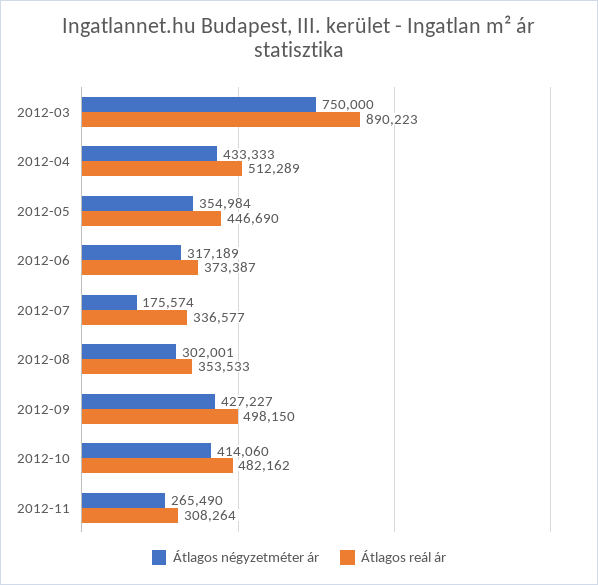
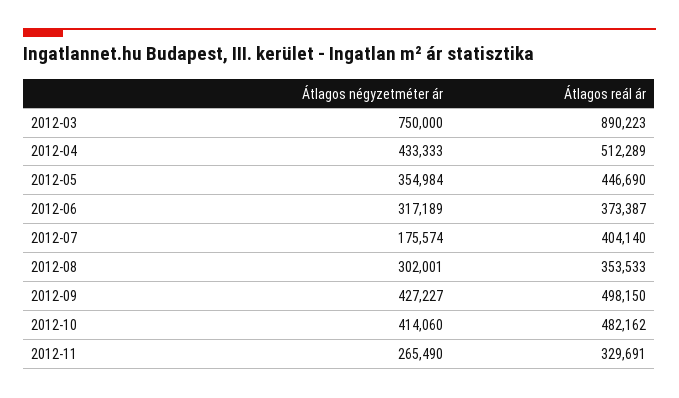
Átlagos reál ár, 2012-07: 336577 -> 404140
Átlagos reál ár, 2012-11: 308264 -> 329691

